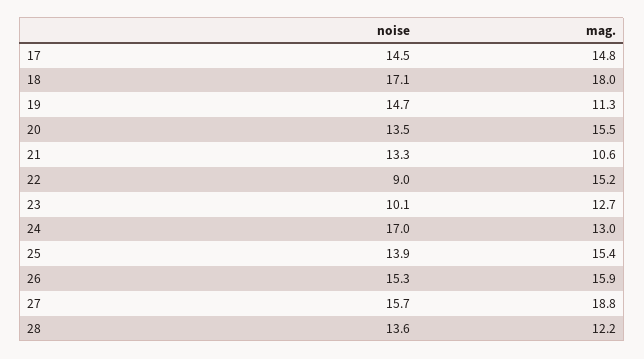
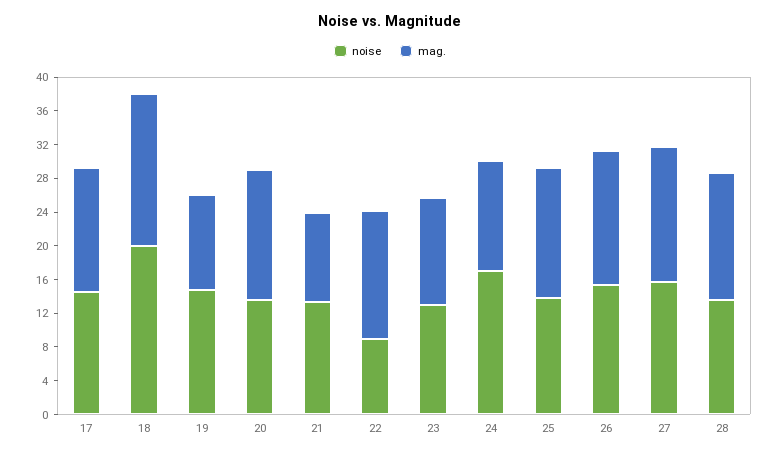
noise, 18: 17.1 -> 20
noise, 23: 10.1 -> 13
mag., 27: 18.8 -> 16
mag., 28: 12.2 -> 15

